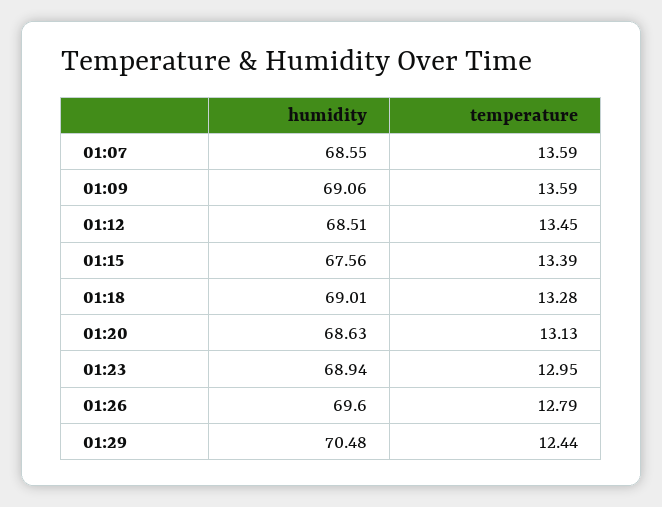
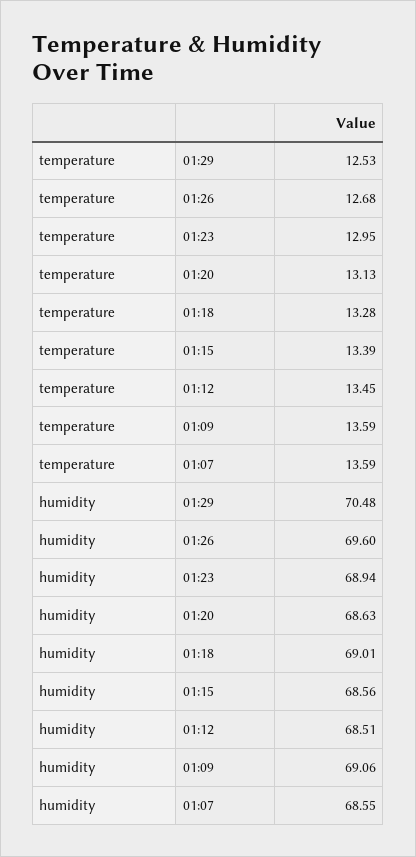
humidity, 01:15: 67.56 -> 68.56
temperature, 01:26: 12.79 -> 12.68
temperature, 01:29: 12.44 -> 12.53

